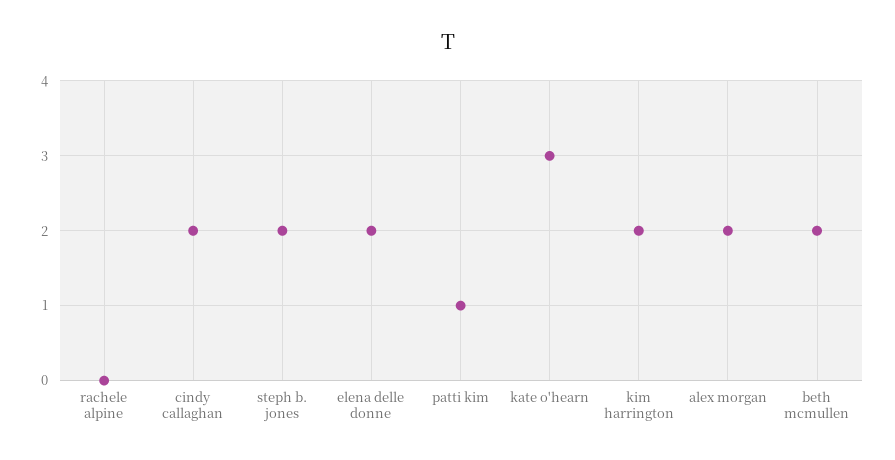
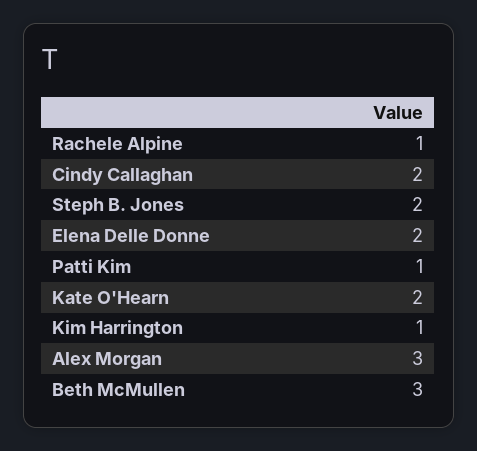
rachele alpine: 0 -> 1
kate o'hearn: 3 -> 2
kim harrington: 2 -> 1
alex morgan: 2 -> 3
beth mcmullen: 2 -> 3

